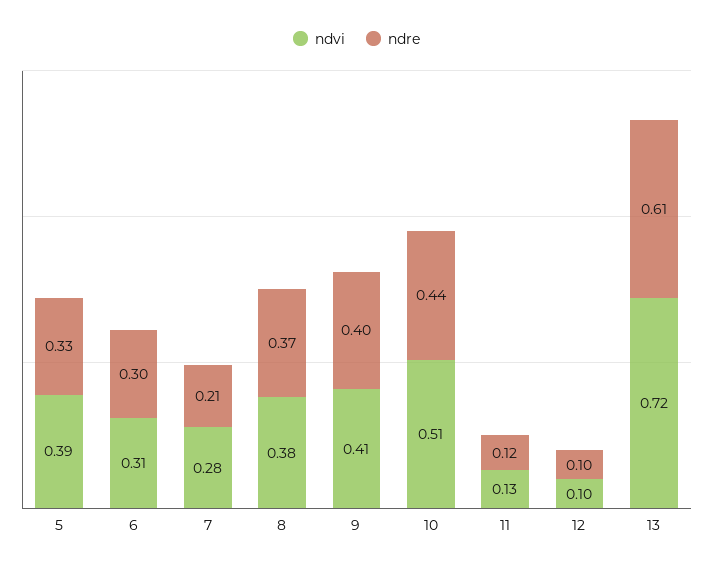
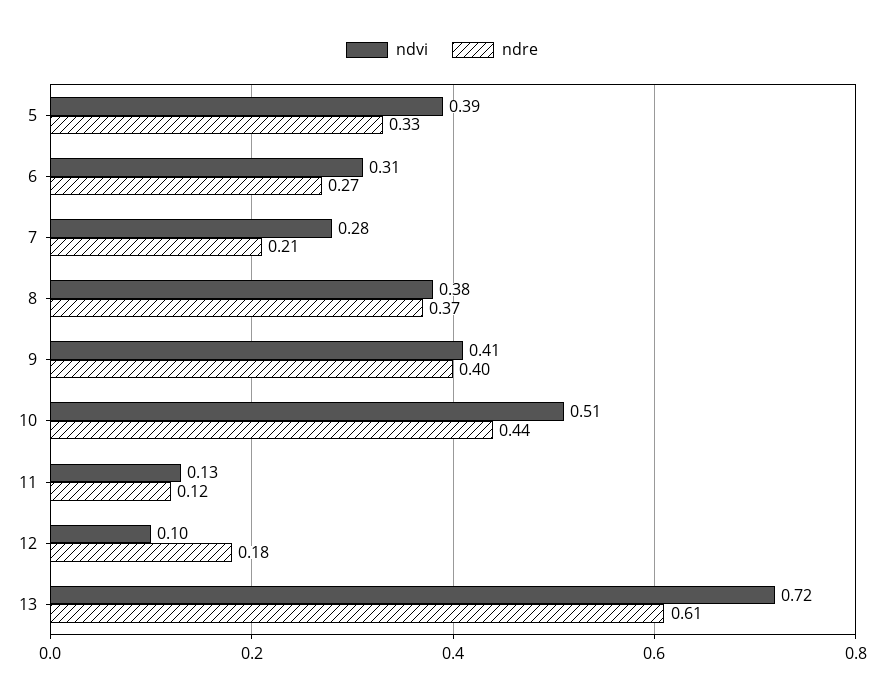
ndre, 6: 0.3 -> 0.27
ndre, 12: 0.1 -> 0.18

